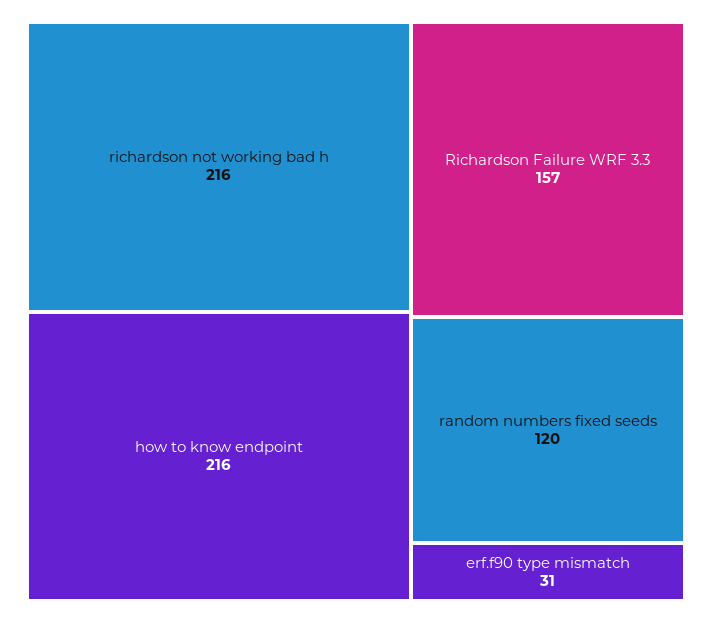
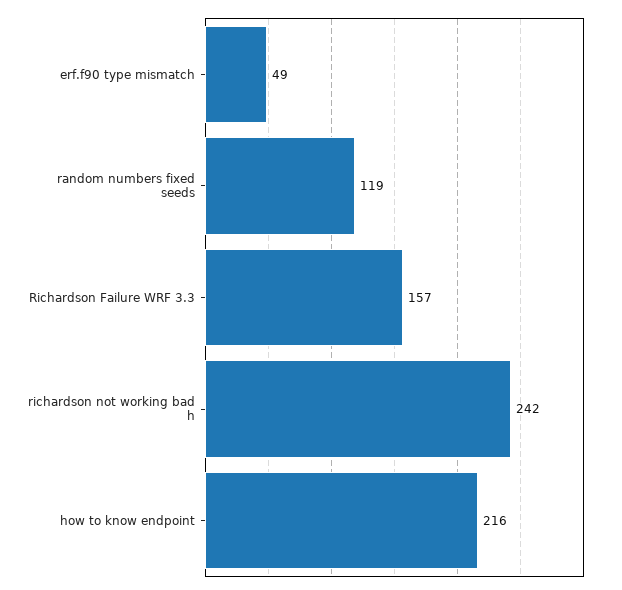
richardson not working bad h: 216 -> 242
random numbers fixed seeds: 120 -> 119
erf.f90 type mismatch: 31 -> 49

